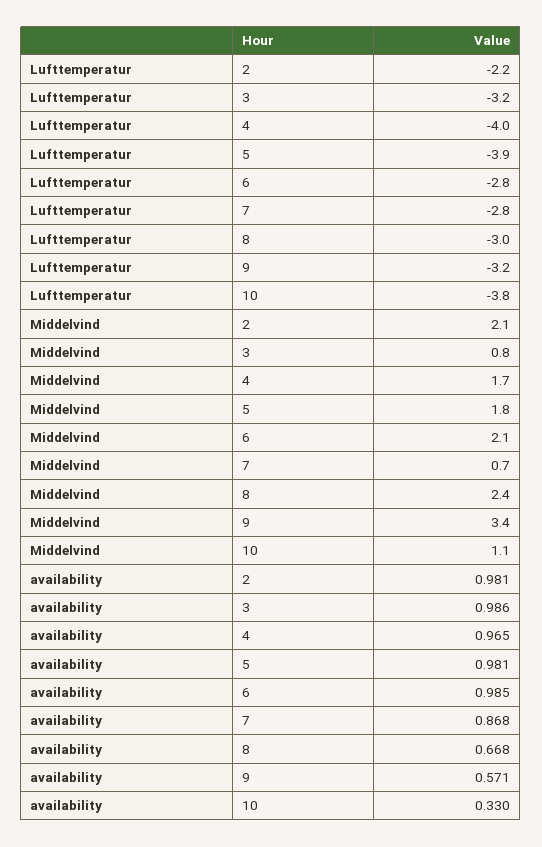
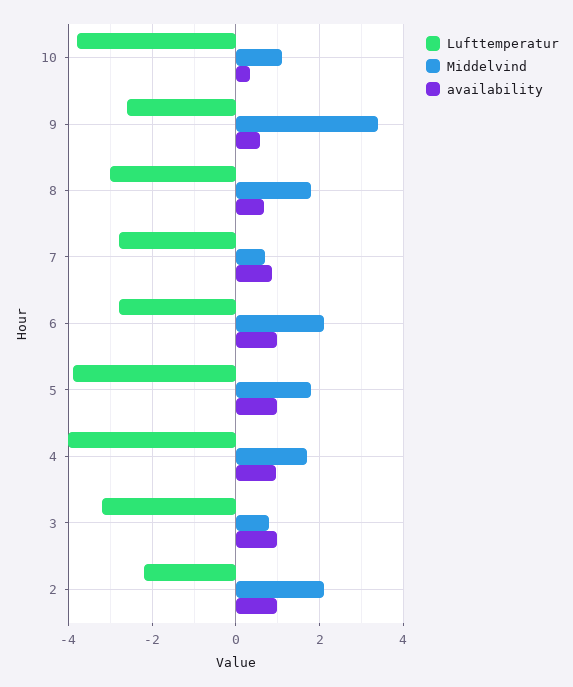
Lufttemperatur, 9: -3.2 -> -2.6
Middelvind, 8: 2.4 -> 1.8

